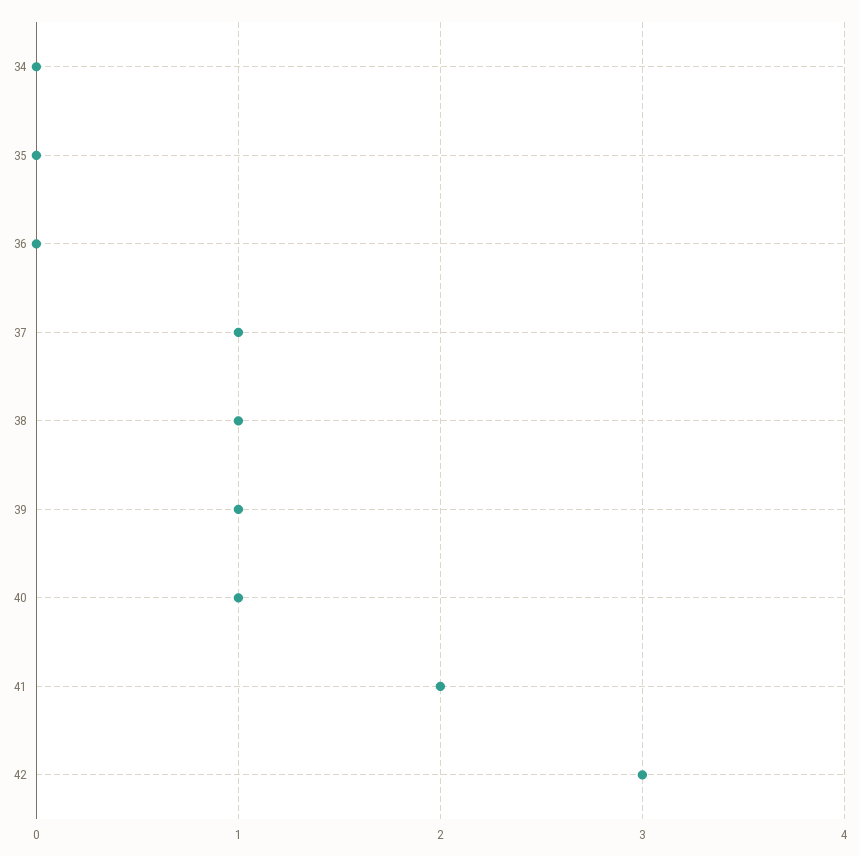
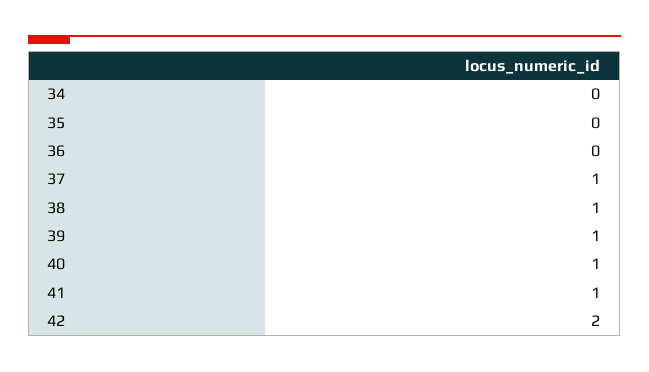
41: 2 -> 1
42: 3 -> 2

